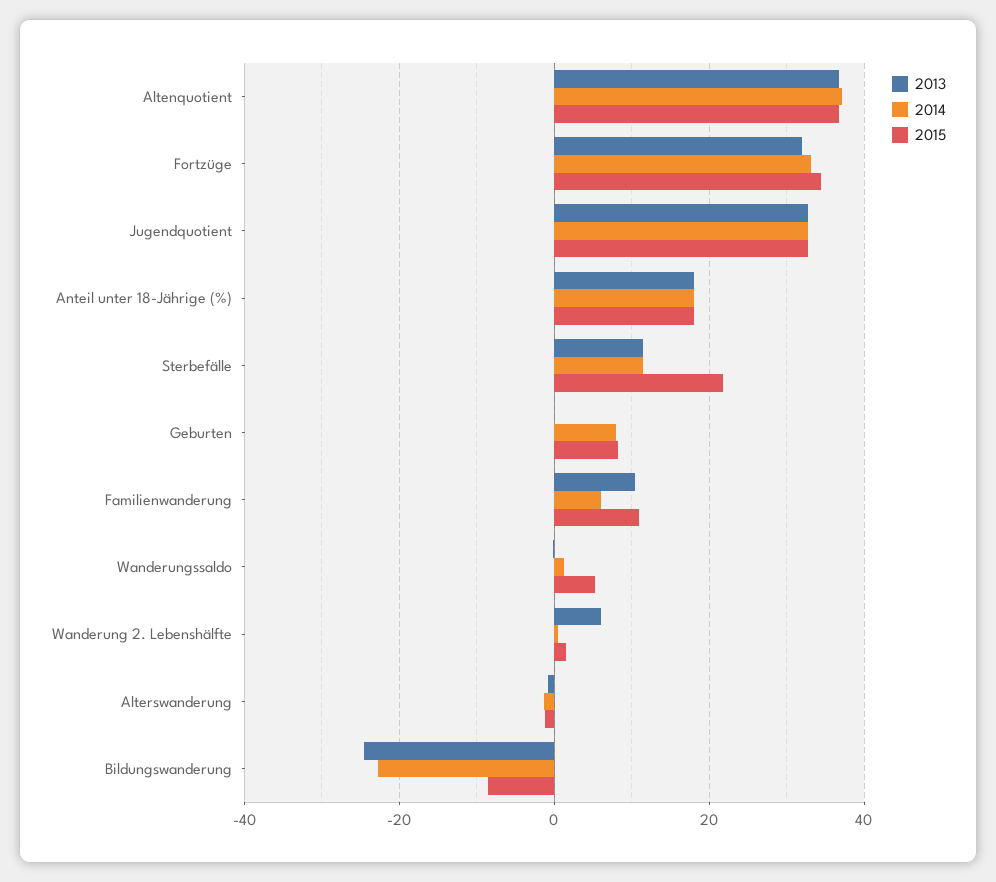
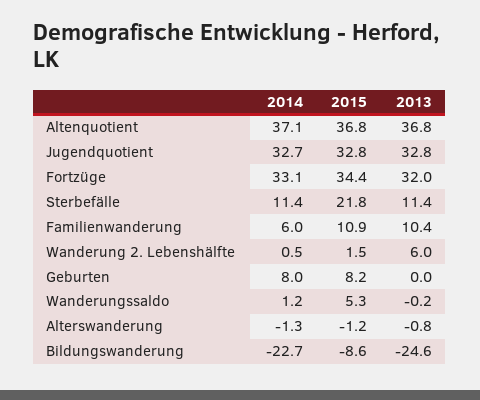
2013, Anteil unter 18-Jährige (%): 18 -> none
2014, Anteil unter 18-Jährige (%): 18 -> none
2015, Anteil unter 18-Jährige (%): 18 -> none

